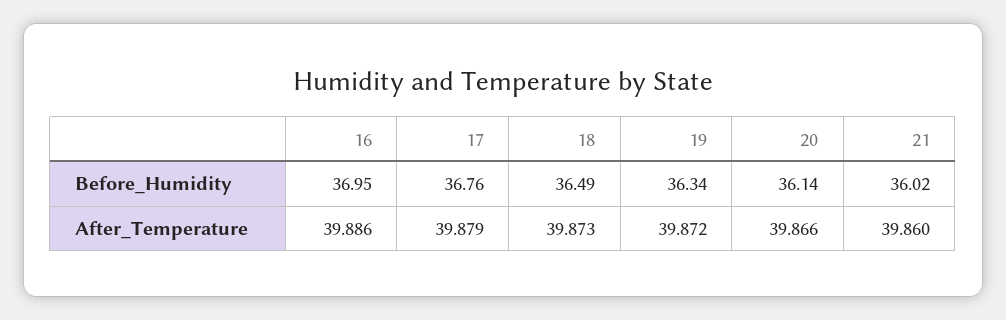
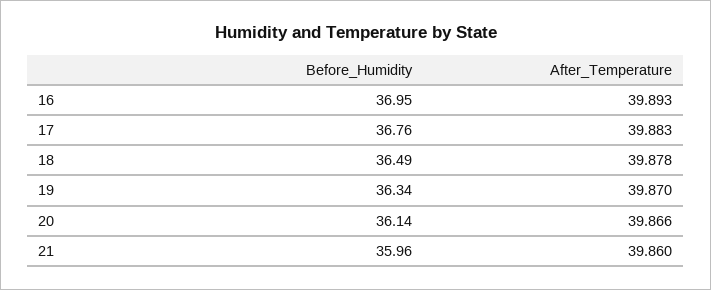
21, Before_Humidity: 36.02 -> 35.96
16, After_Temperature: 39.886 -> 39.893
17, After_Temperature: 39.879 -> 39.883
18, After_Temperature: 39.873 -> 39.878
19, After_Temperature: 39.872 -> 39.87

